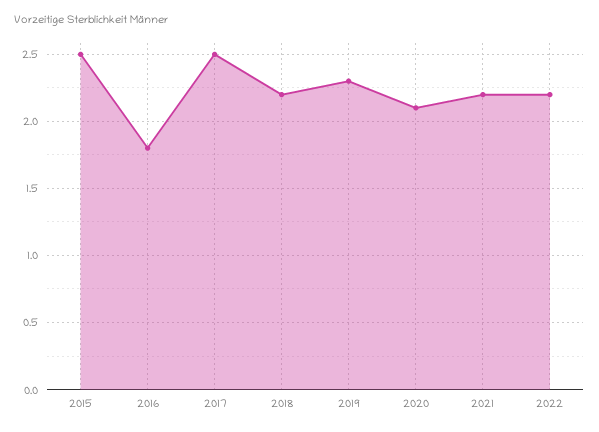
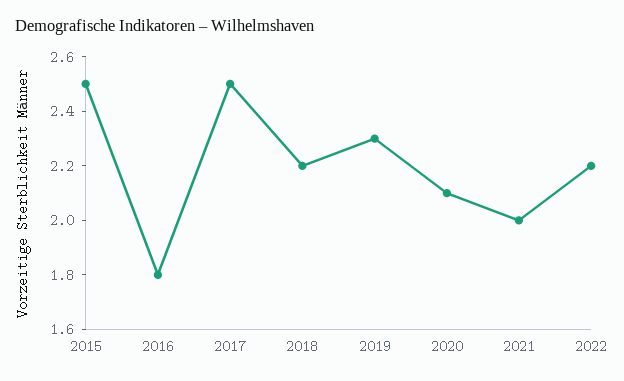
2021: 2.2 -> 2

